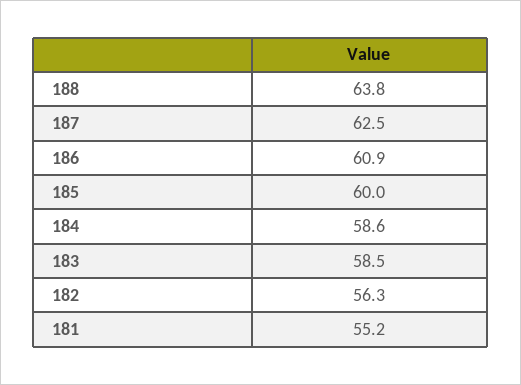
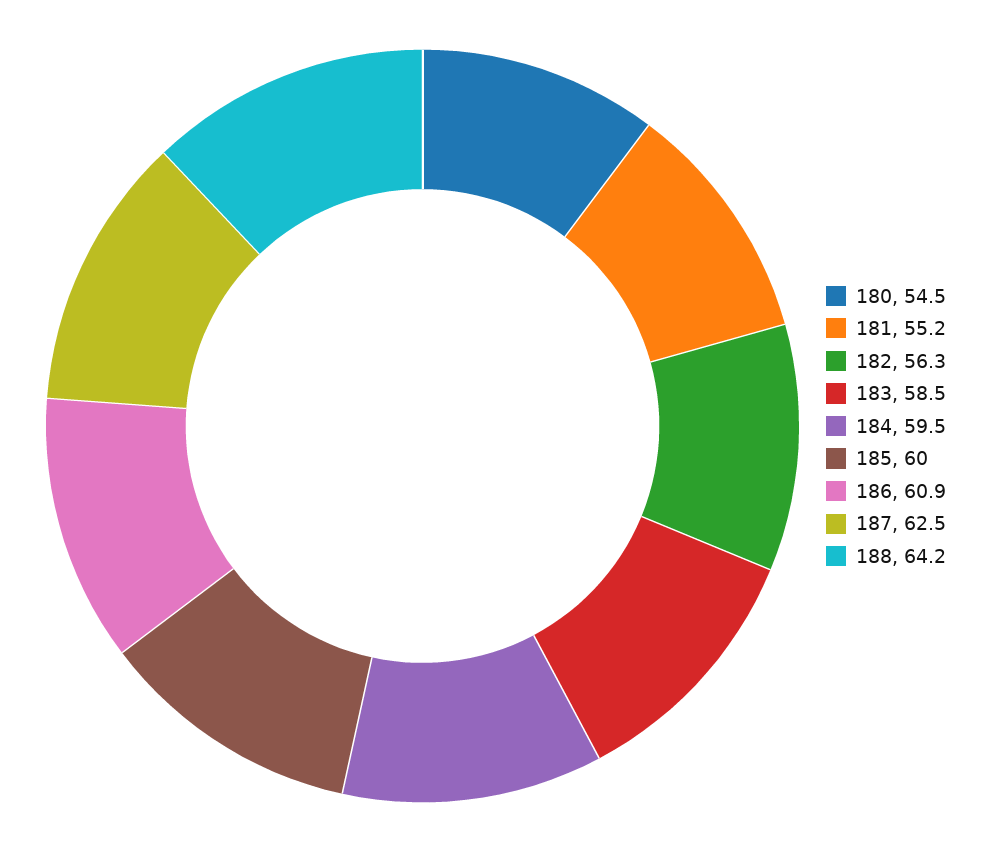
188: 63.8 -> 64.2
184: 58.6 -> 59.5
180: none -> 54.5

